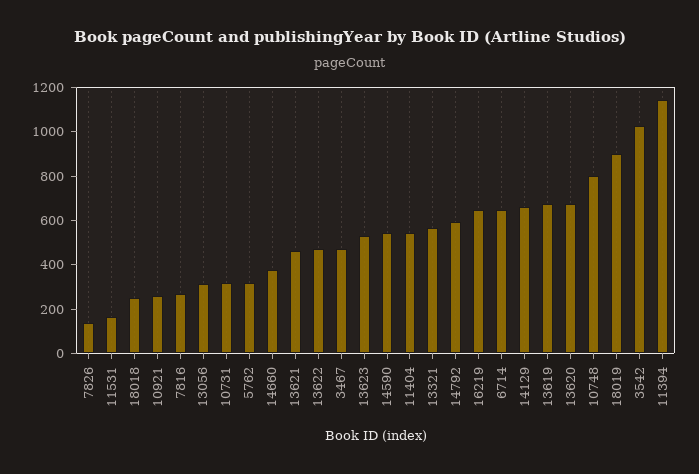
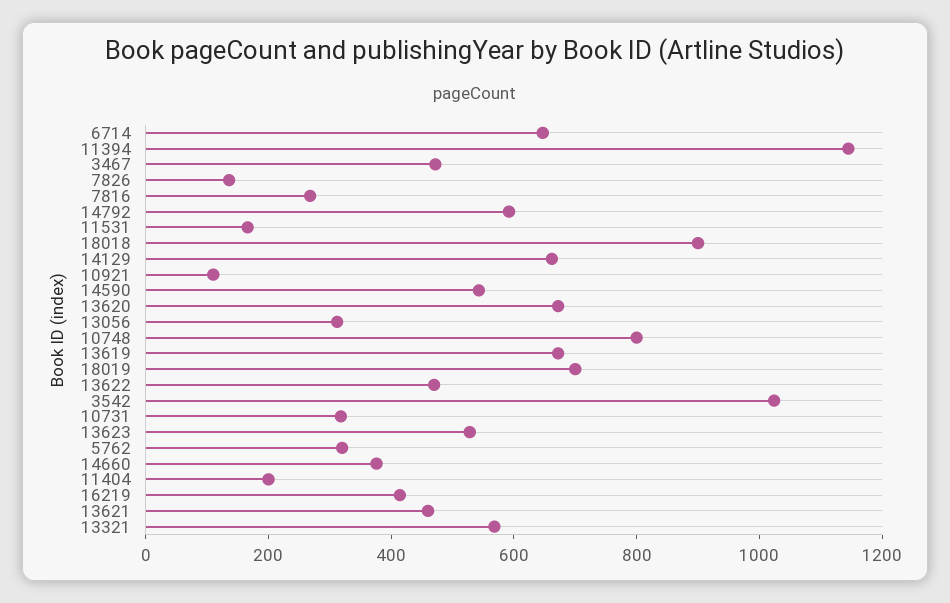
18018: 250 -> 900
10921: 250 -> 100
11404: 550 -> 200
16219: 650 -> 400
18019: 900 -> 700

